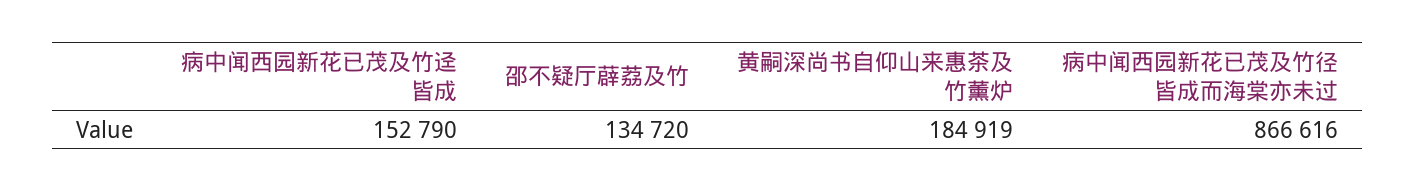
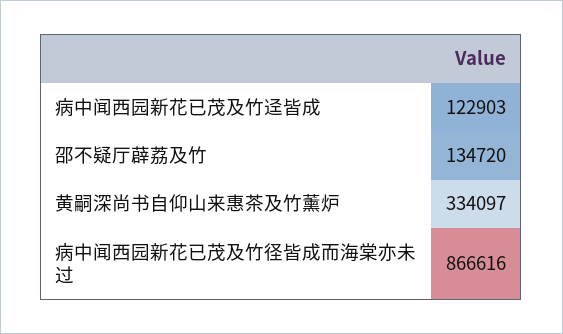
病中闻西园新花已茂及竹迳皆成: 152790 -> 122903
黄嗣深尚书自仰山来惠茶及竹薰炉: 184919 -> 334097

